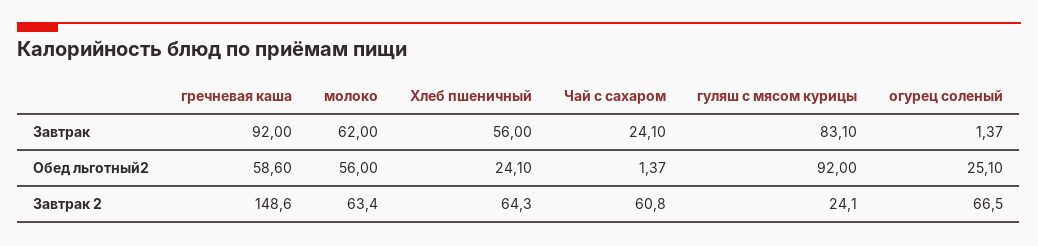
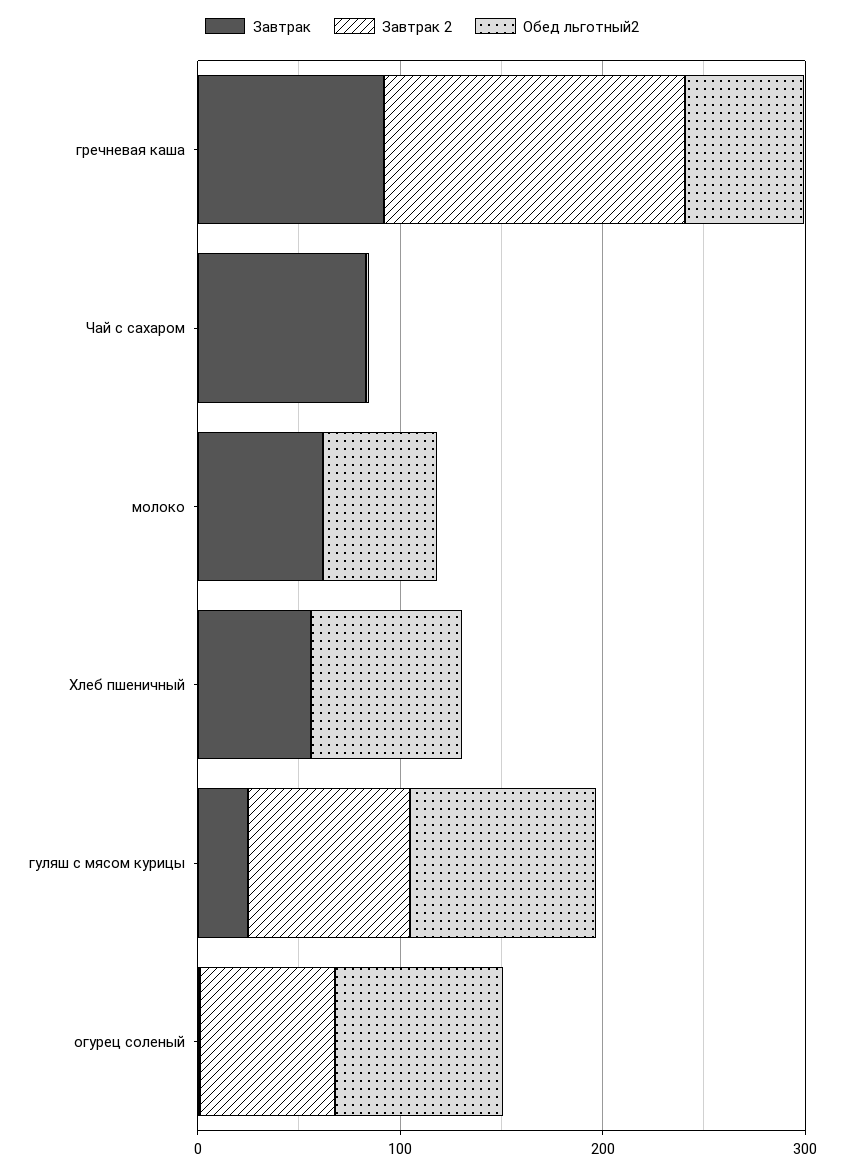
Завтрак, Чай с сахаром: 24.1 -> 80
Завтрак, гуляш с мясом курицы: 83.1 -> 20
Обед льготный2, Хлеб пшеничный: 24.1 -> 80
Обед льготный2, огурец соленый: 25.1 -> 80
Завтрак 2, молоко: 63.4 -> 0
Завтрак 2, Хлеб пшеничный: 64.3 -> 0
Завтрак 2, Чай с сахаром: 60.8 -> 0
Завтрак 2, гуляш с мясом курицы: 24.1 -> 80

